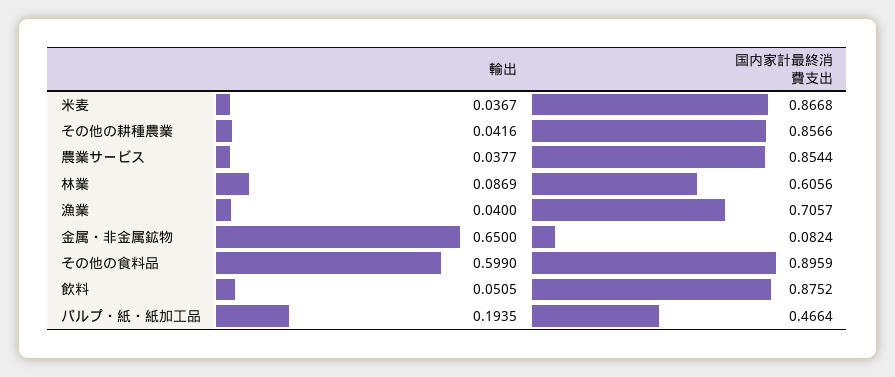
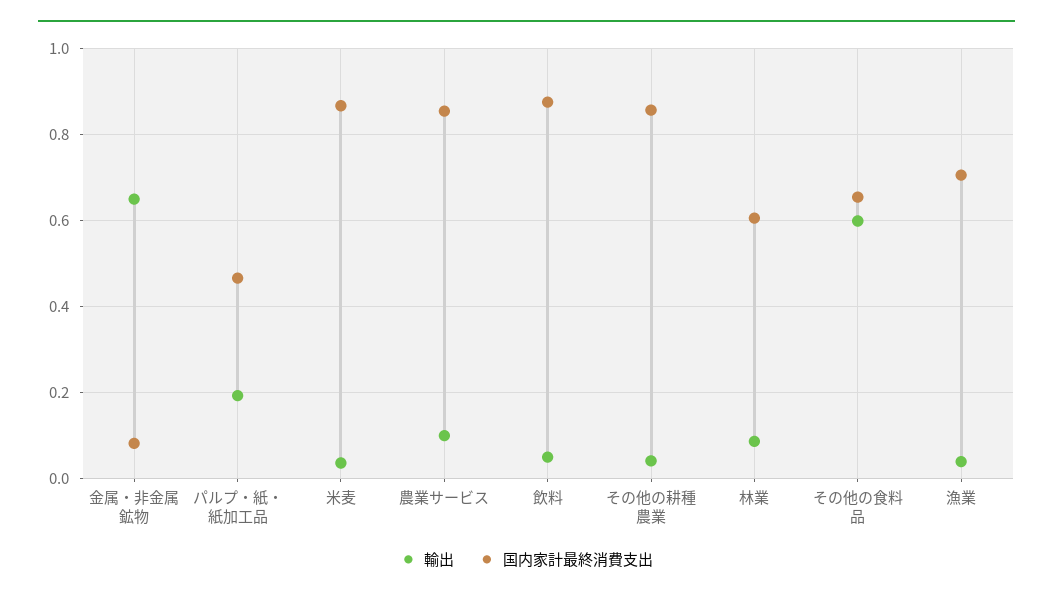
輸出, 農業サービス: 0.0377 -> 0.1
国内家計最終消費支出, その他の食料品: 0.8959 -> 0.66

